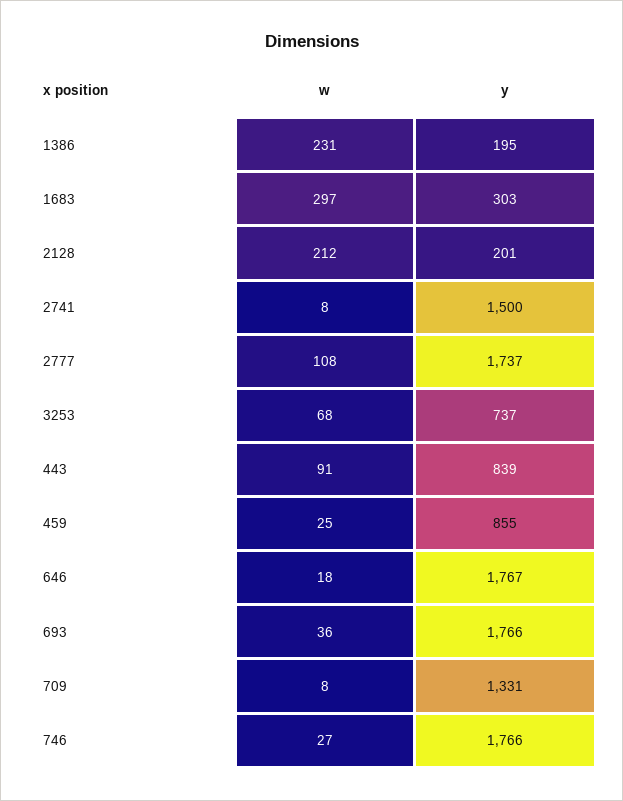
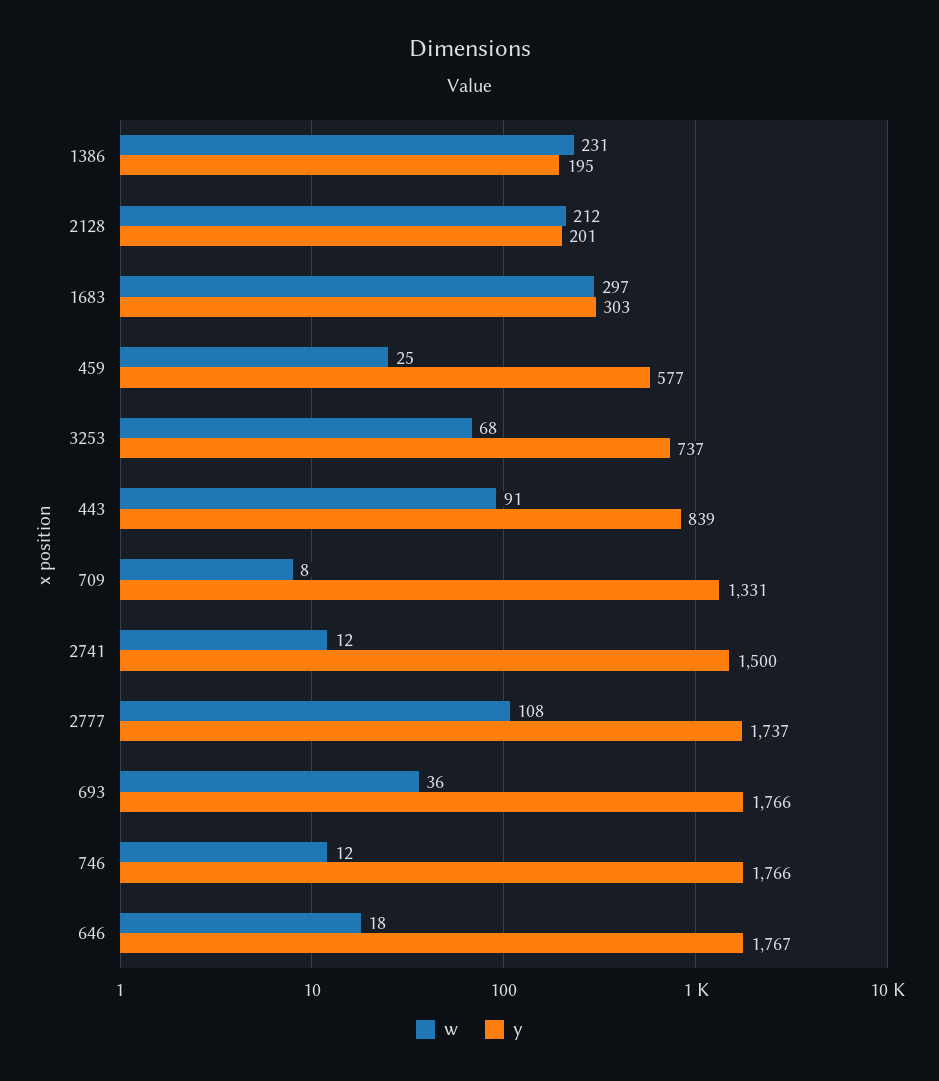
w, 2741: 8 -> 12
y, 459: 855 -> 577
w, 746: 27 -> 12

